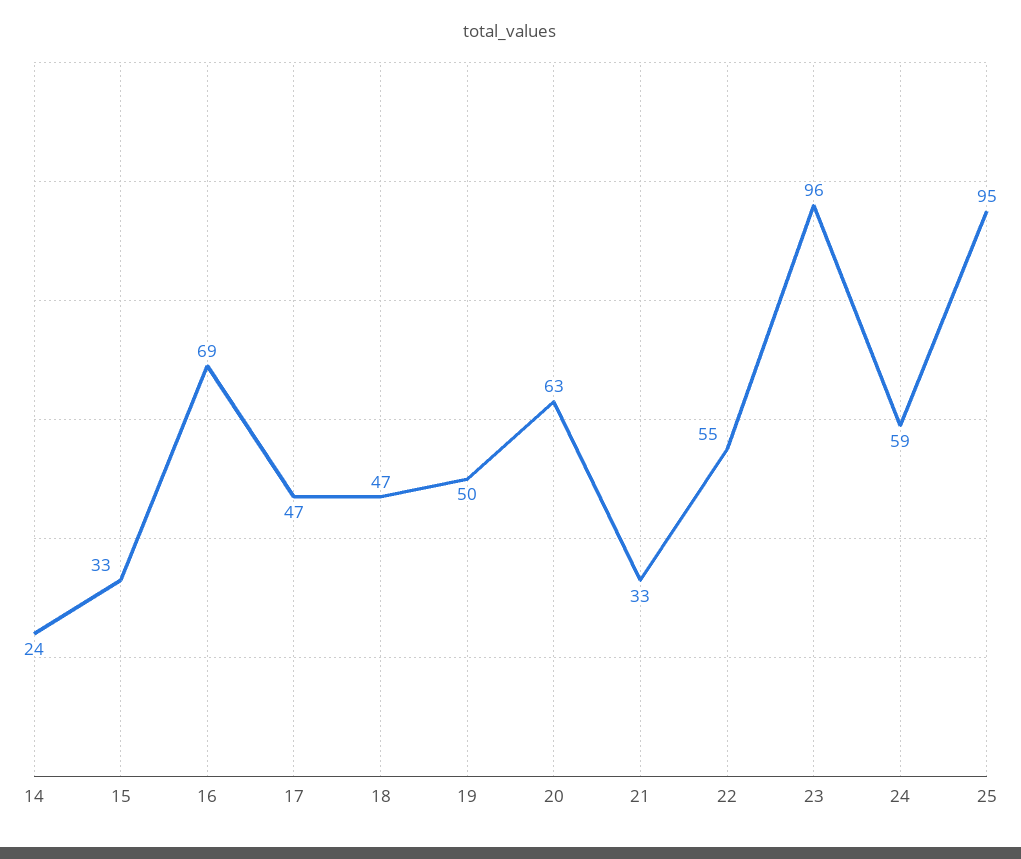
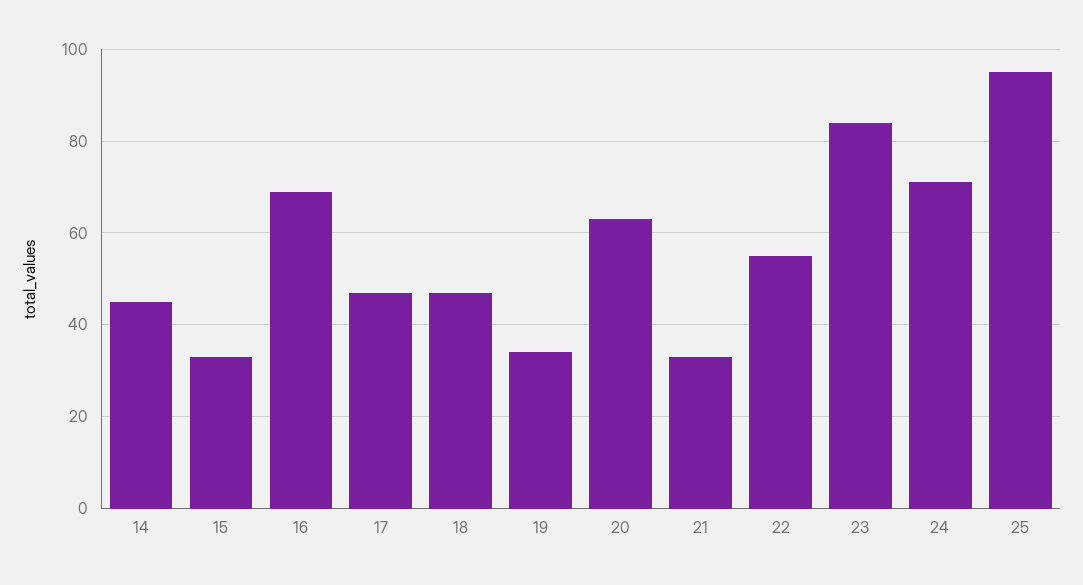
14: 24 -> 45
19: 50 -> 35
23: 96 -> 85
24: 59 -> 70

